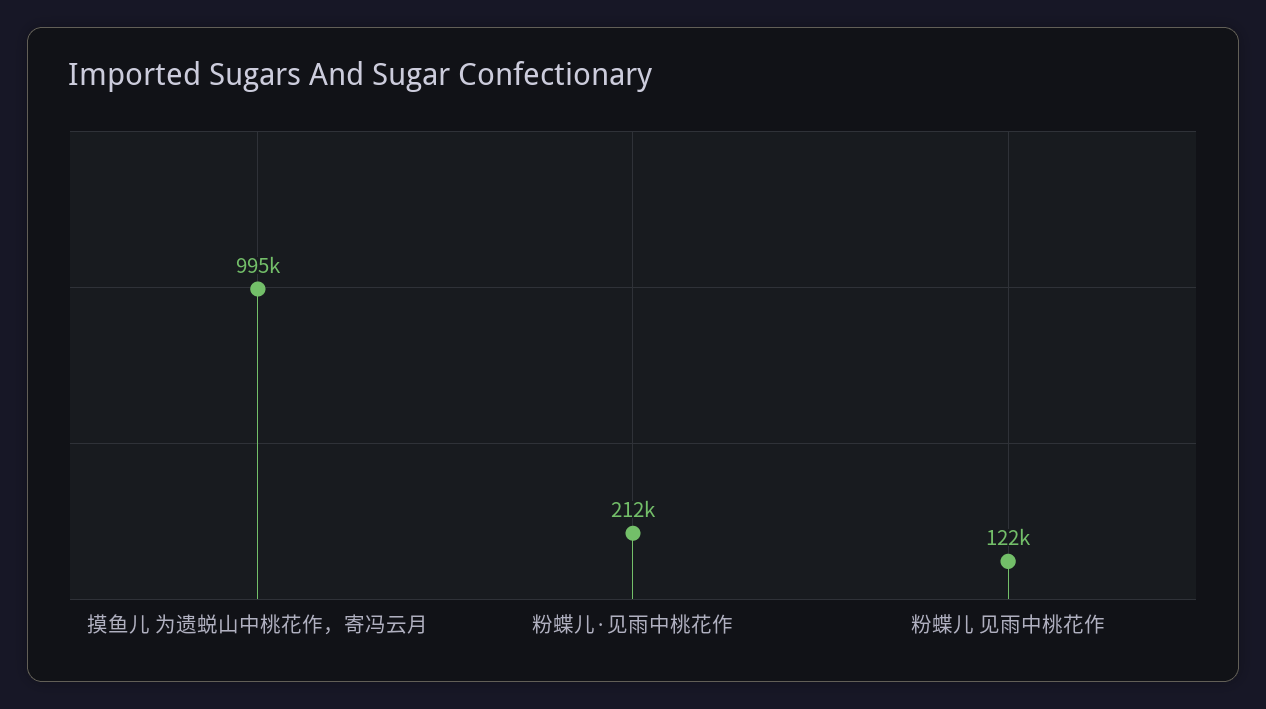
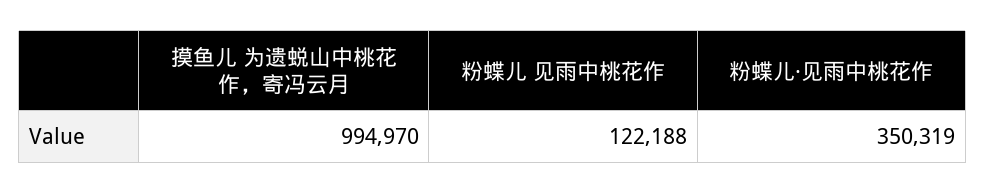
粉蝶儿·见雨中桃花作: 212000 -> 350319

